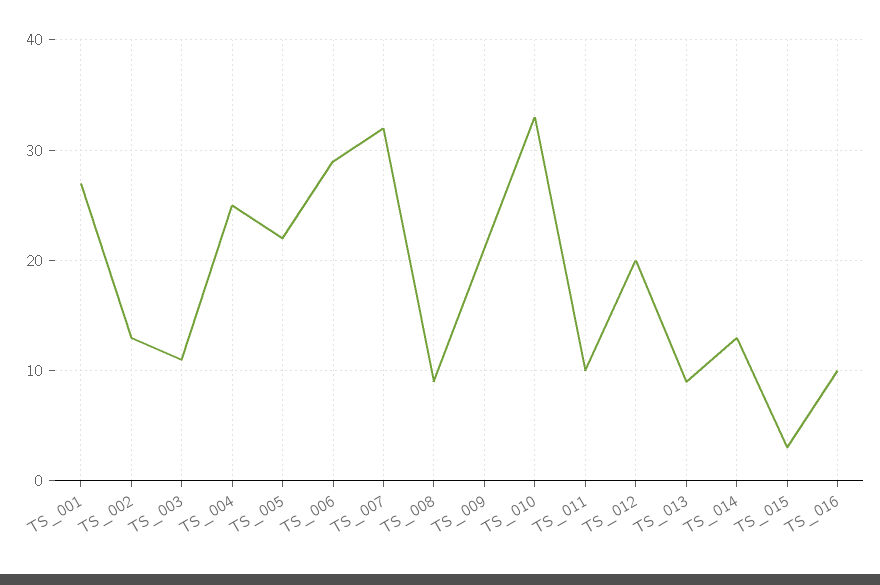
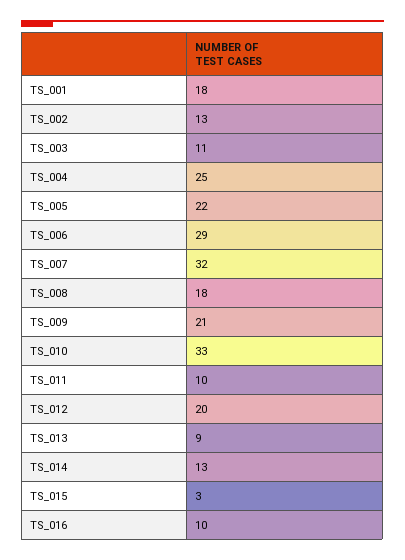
TS_001: 27 -> 18
TS_008: 9 -> 18

